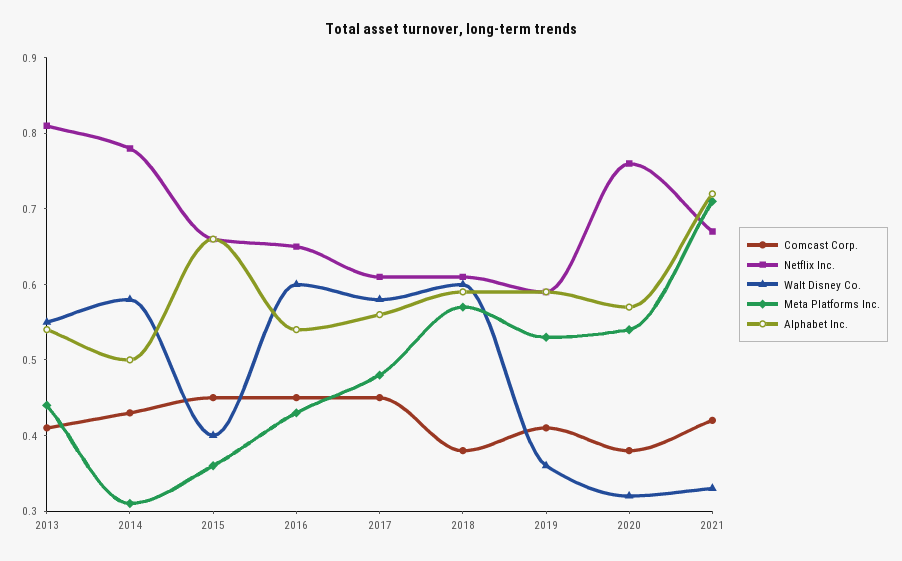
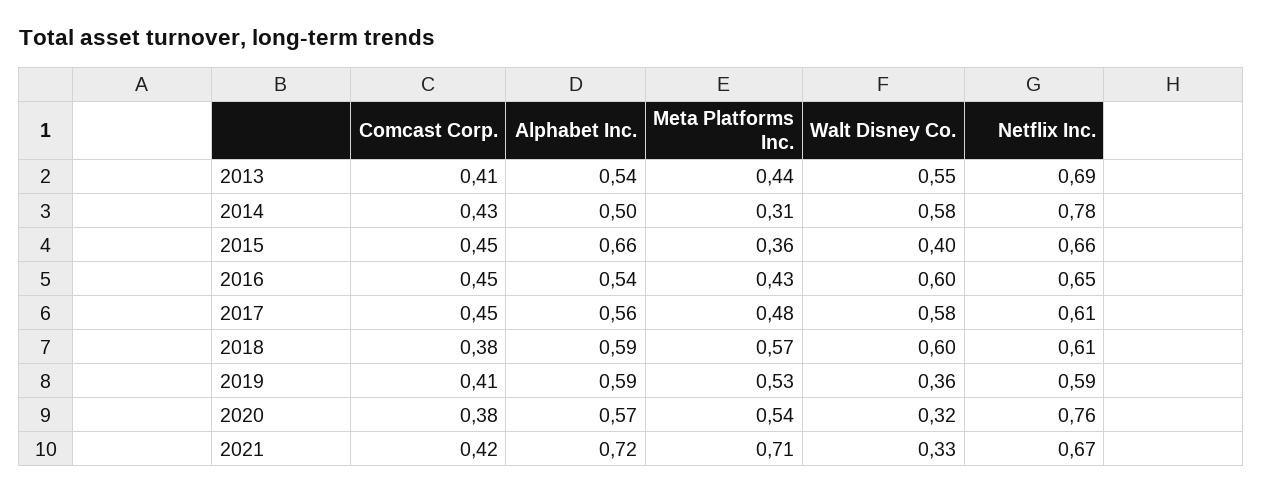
Netflix Inc., 2013: 0.8 -> 0.69

